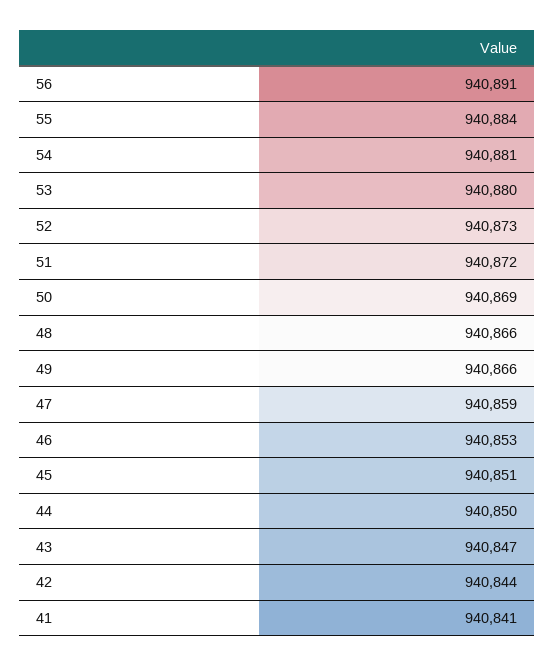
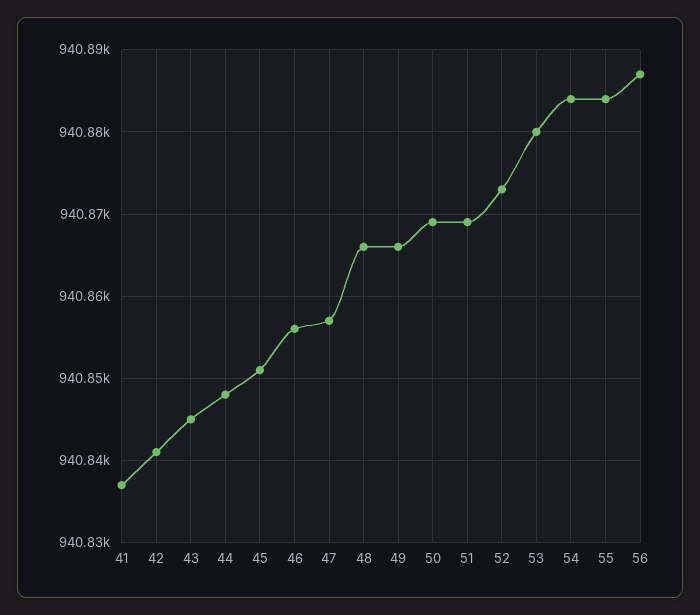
56: 940891 -> 940887
54: 940881 -> 940884
51: 940872 -> 940869
47: 940859 -> 940857
46: 940853 -> 940856
44: 940850 -> 940848
43: 940847 -> 940845
42: 940844 -> 940841
41: 940841 -> 940837

